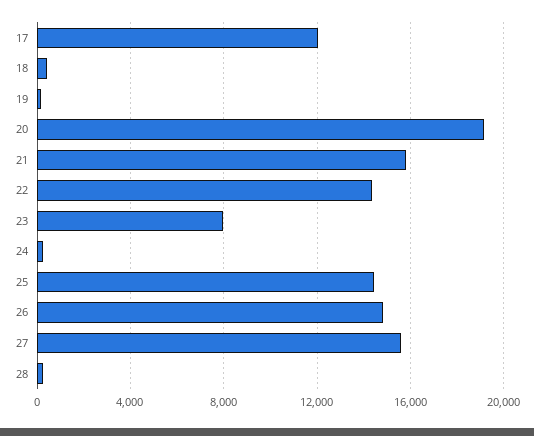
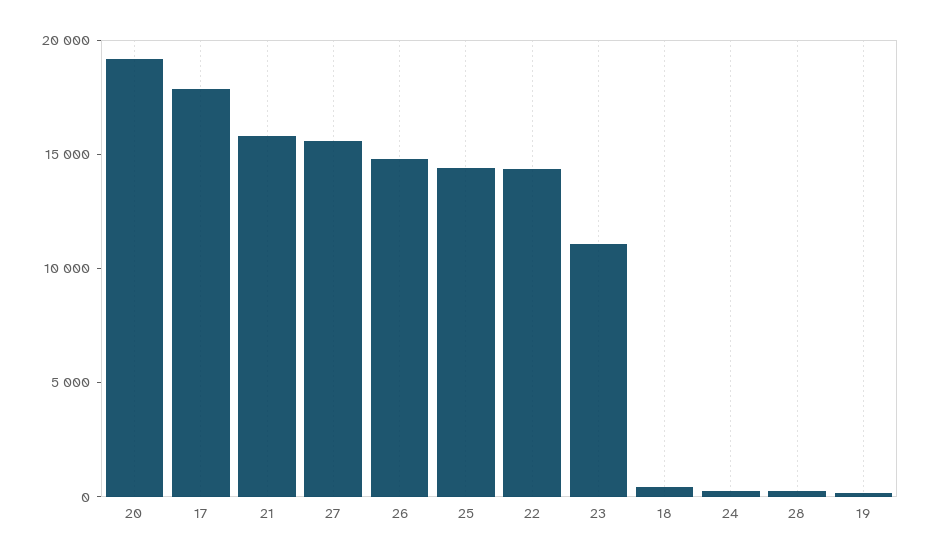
17: 12000 -> 18000
23: 8000 -> 11000

